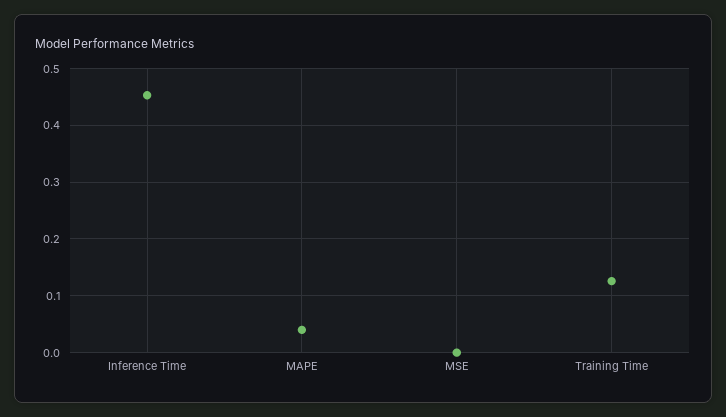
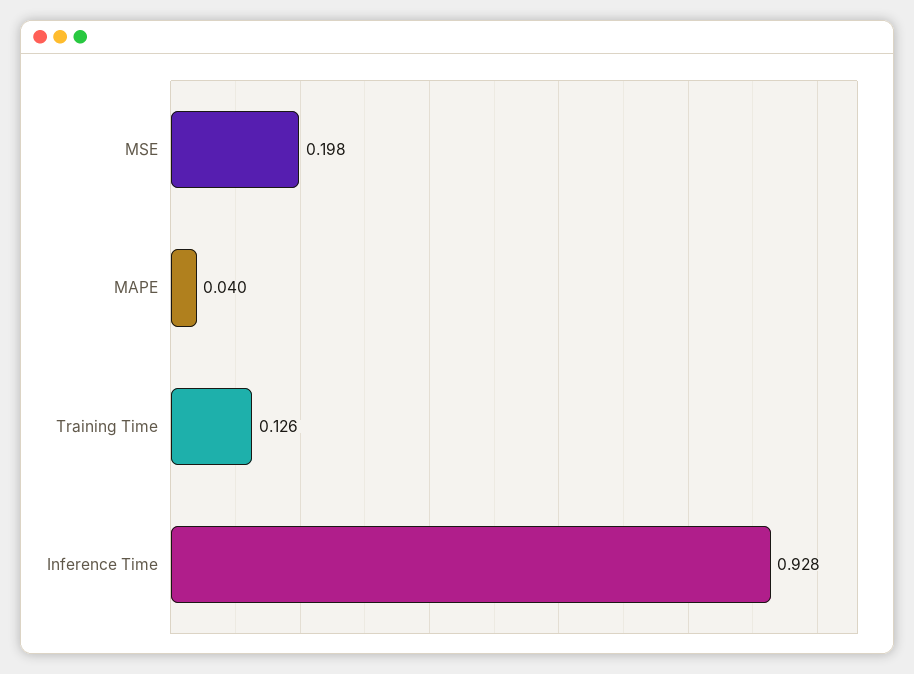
Inference Time: 0.46 -> 0.928
MSE: 0 -> 0.198

